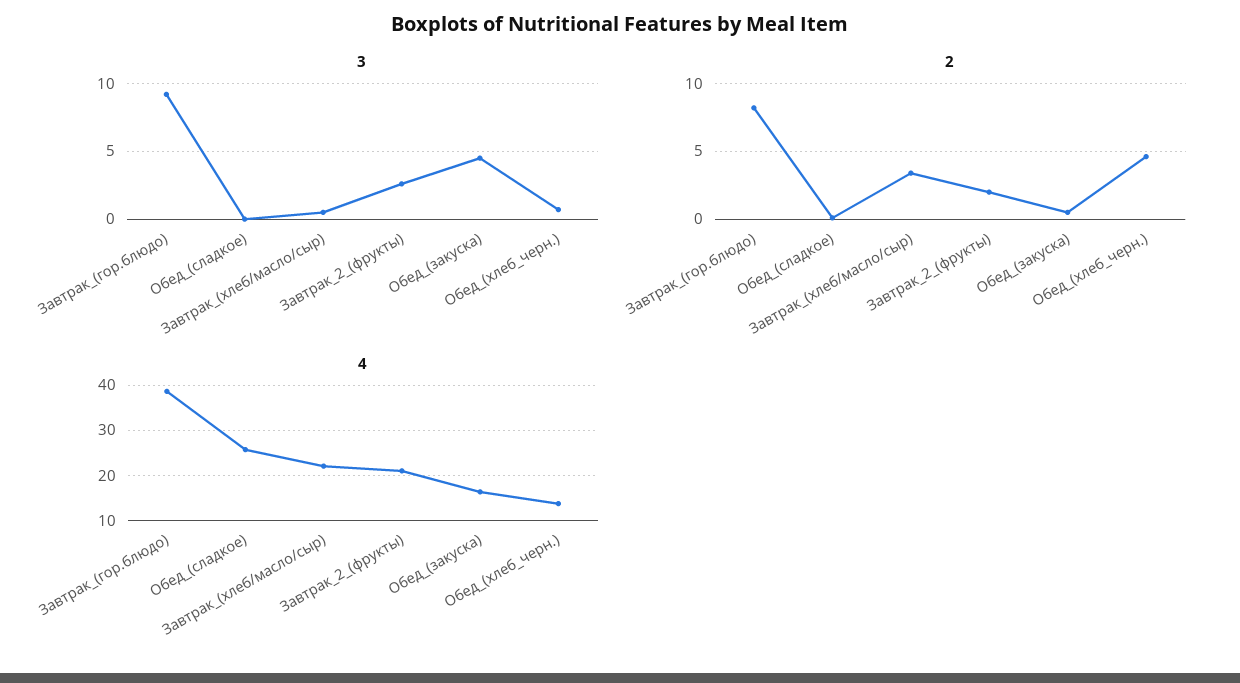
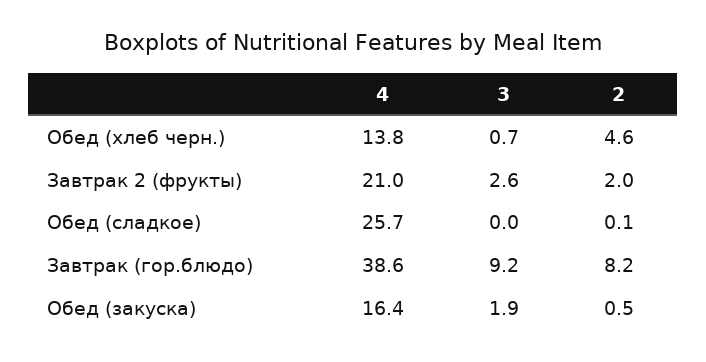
3, Завтрак_(хлеб/масло/сыр): 0.5 -> none
3, Обед_(закуска): 4.5 -> 1.9
2, Завтрак_(хлеб/масло/сыр): 3.5 -> none
4, Завтрак_(хлеб/масло/сыр): 22 -> none

